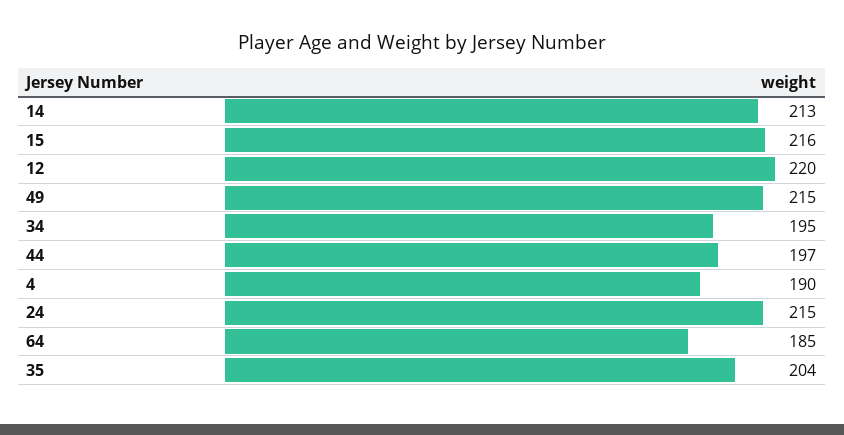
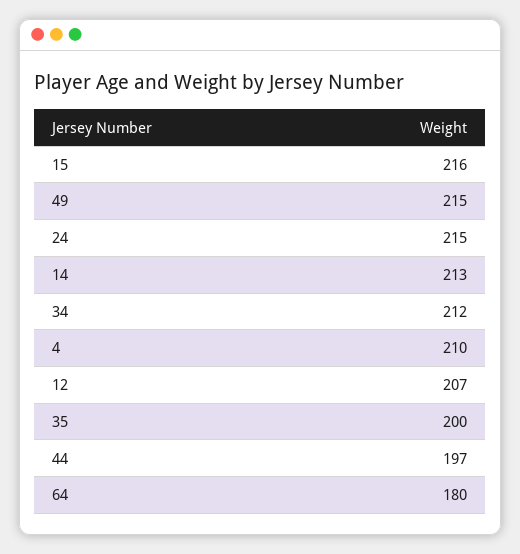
12: 220 -> 207
34: 195 -> 212
4: 190 -> 210
64: 185 -> 180
35: 204 -> 200

